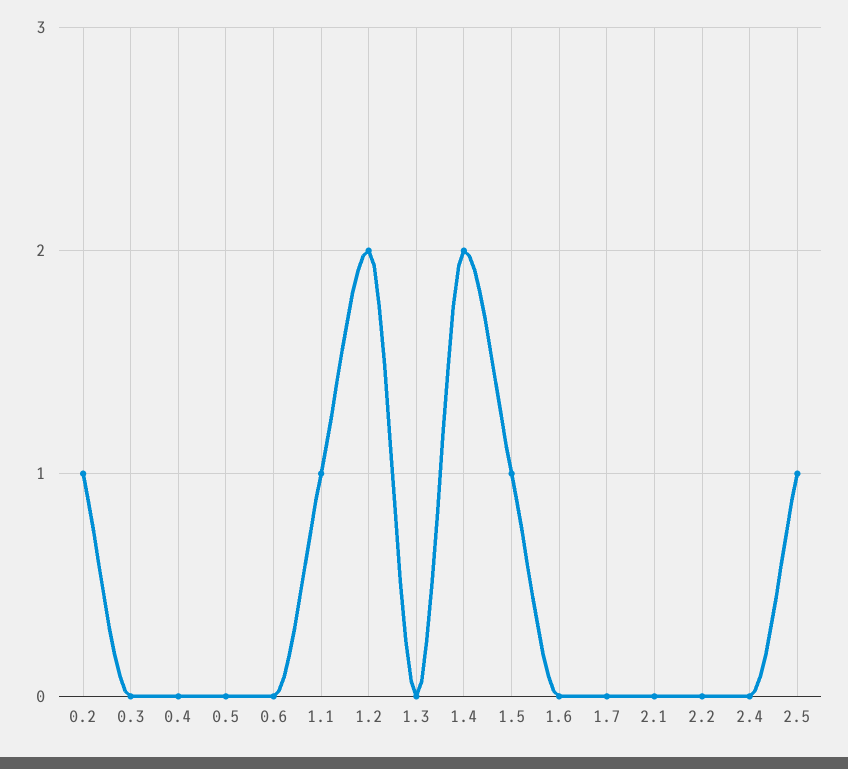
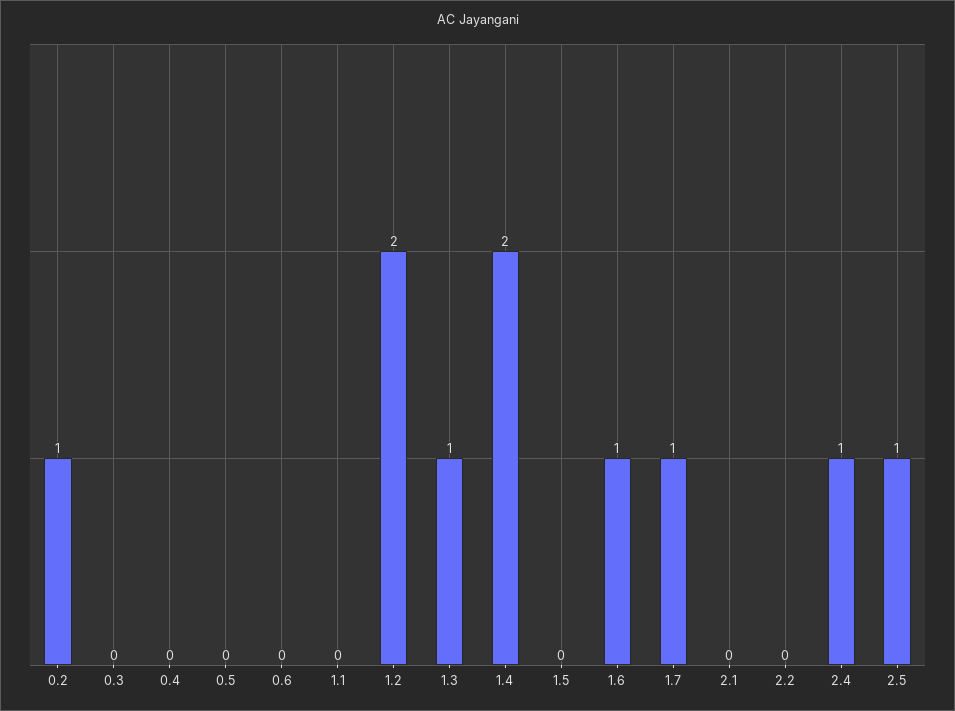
1.1: 1 -> 0
1.3: 0 -> 1
1.5: 1 -> 0
1.6: 0 -> 1
1.7: 0 -> 1
2.4: 0 -> 1

